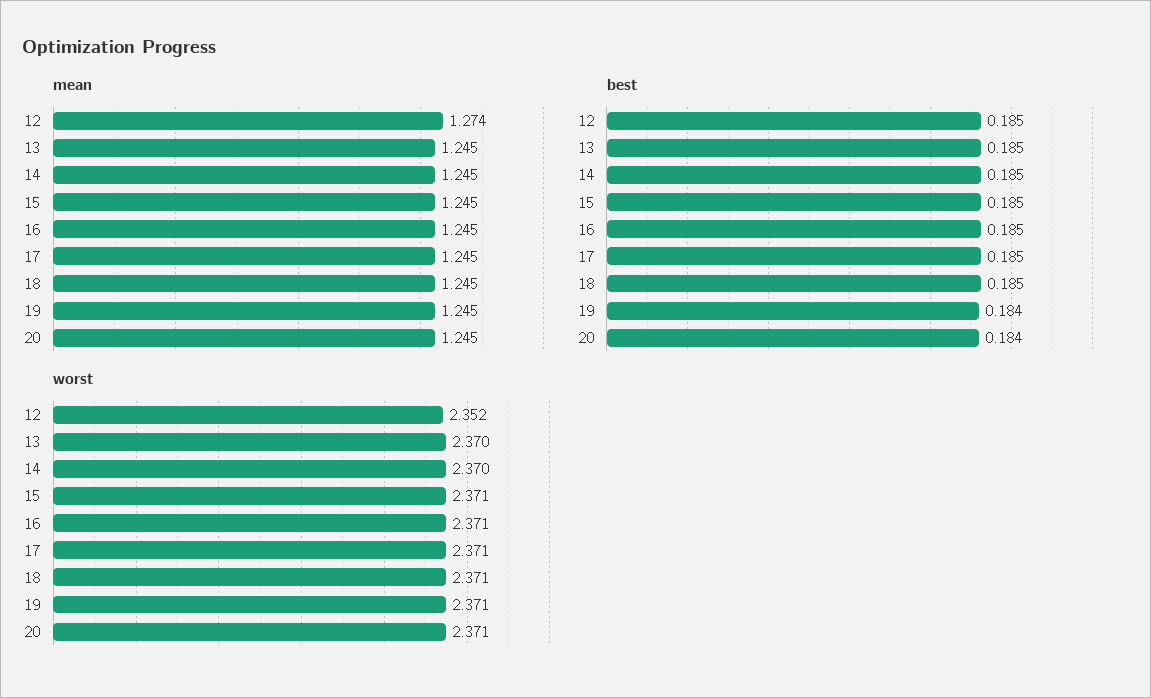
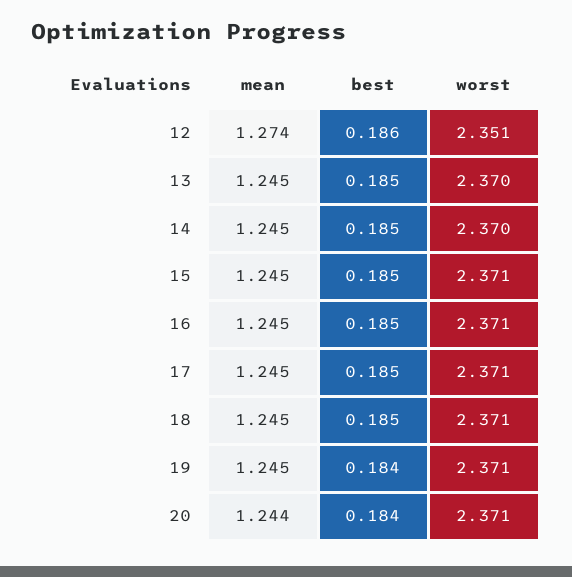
mean, 20: 1.245 -> 1.244
best, 12: 0.185 -> 0.186
worst, 12: 2.352 -> 2.351

